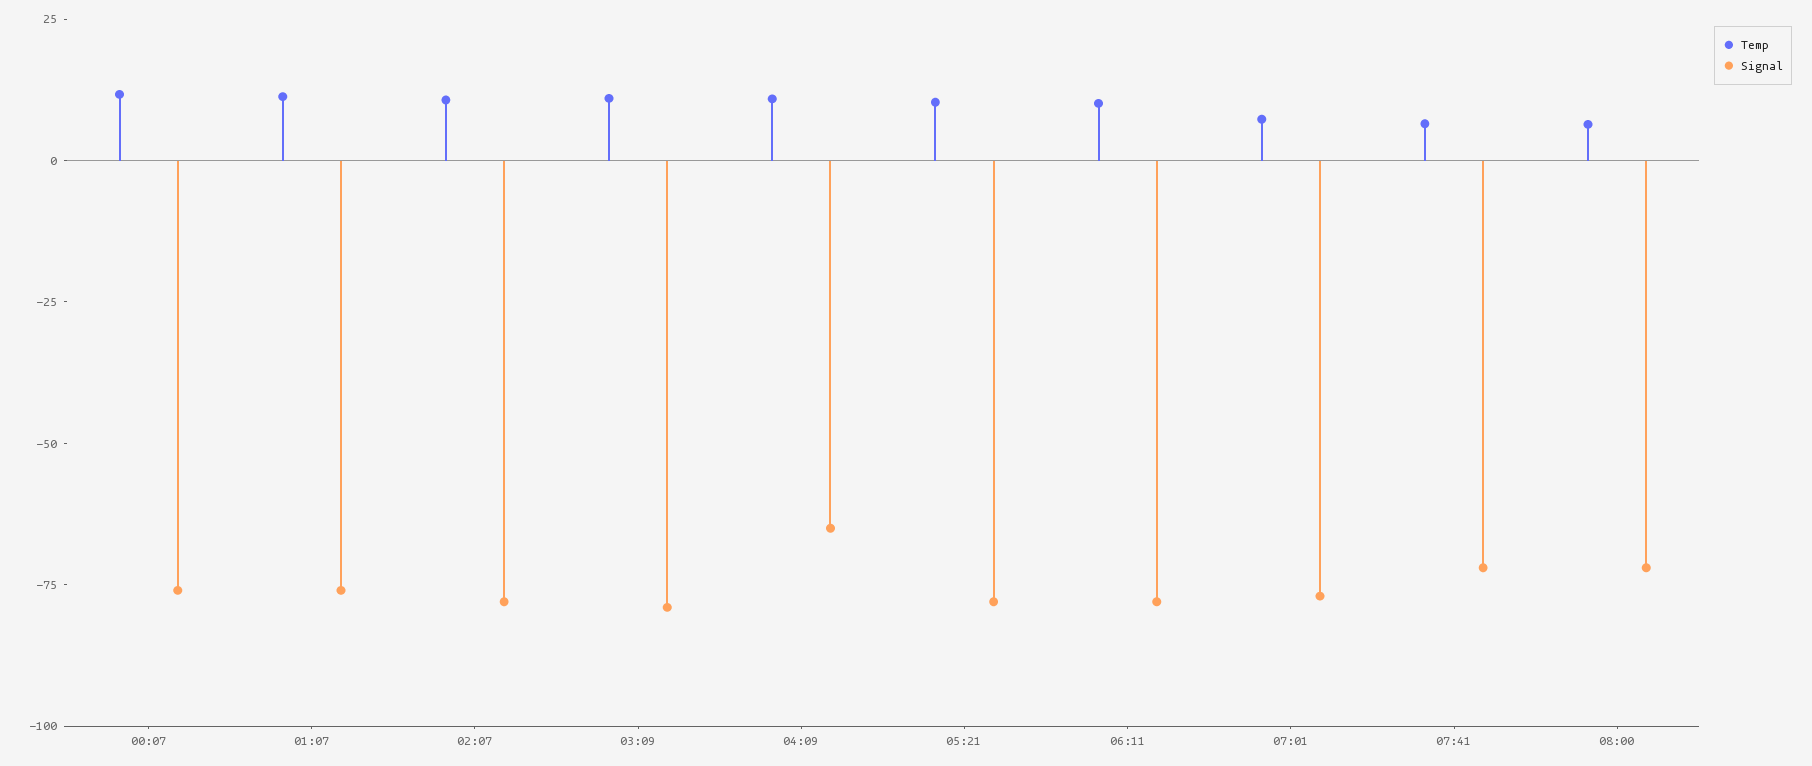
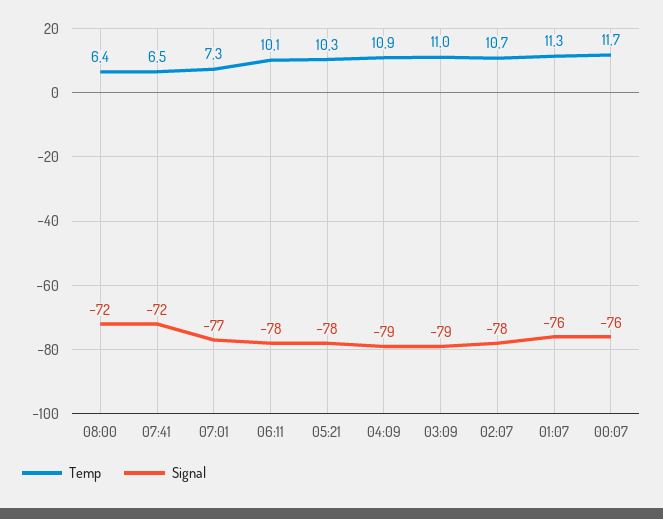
Signal, 04:09: -65 -> -79

